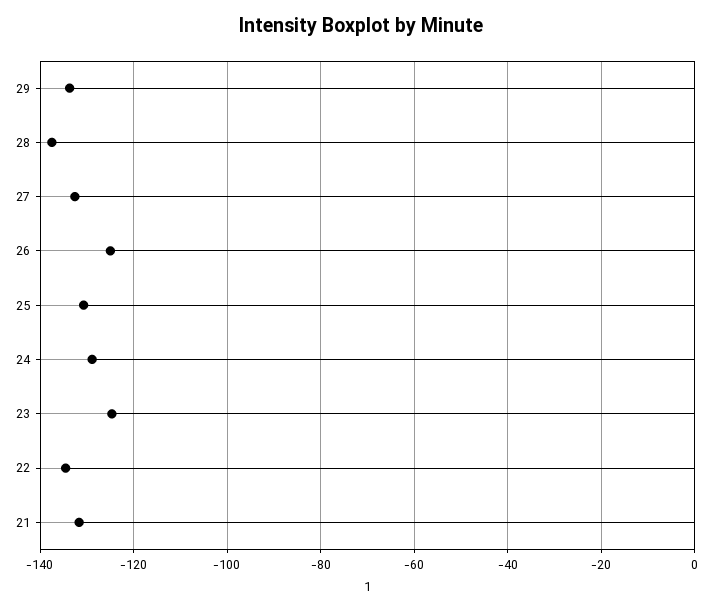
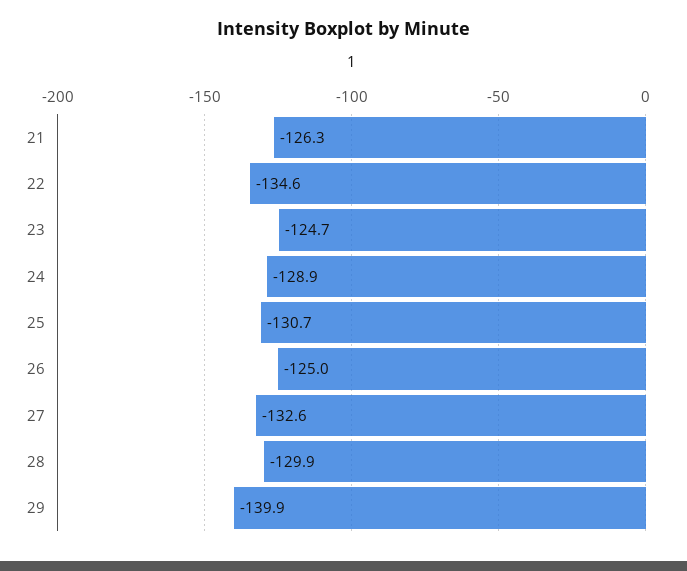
29: -134 -> -139.9
28: -138 -> -129.9
21: -132 -> -126.3

